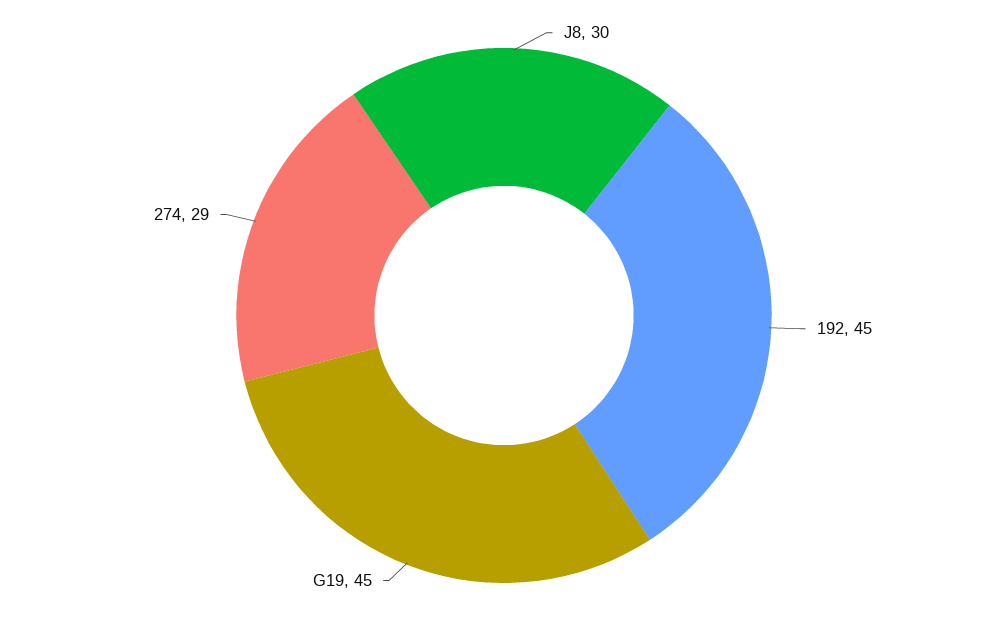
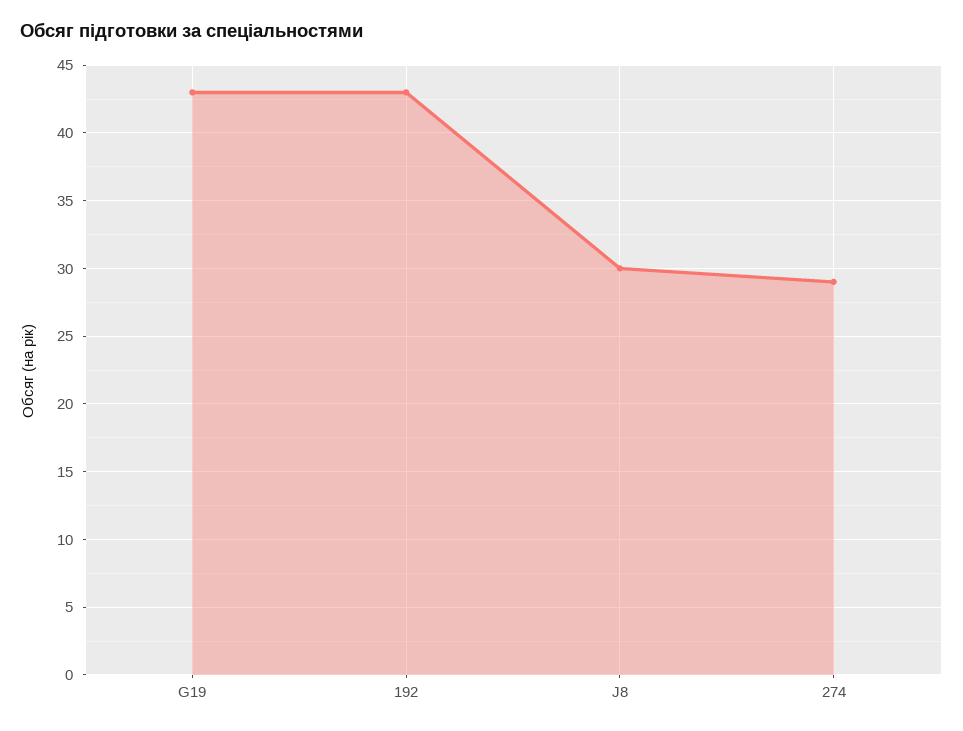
192: 45 -> 43
G19: 45 -> 43

